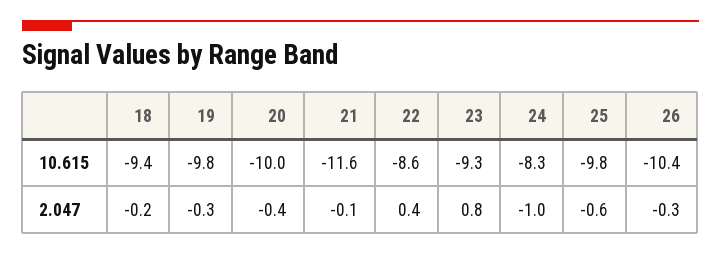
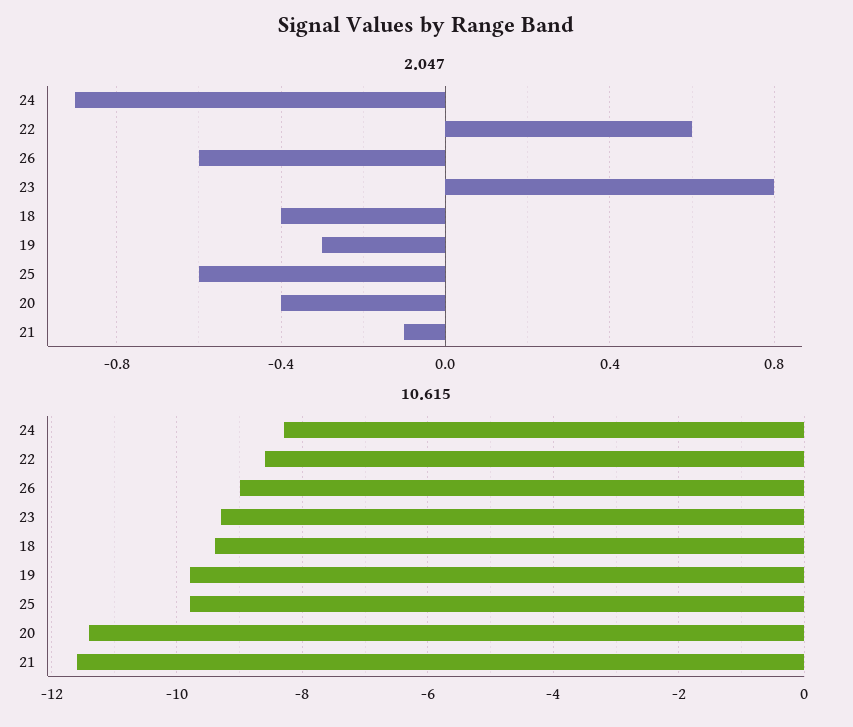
10.615, 20: -10 -> -11.5
10.615, 26: -10.4 -> -9
2.047, 18: -0.2 -> -0.4
2.047, 22: 0.4 -> 0.6
2.047, 24: -1 -> -0.9
2.047, 26: -0.3 -> -0.6

